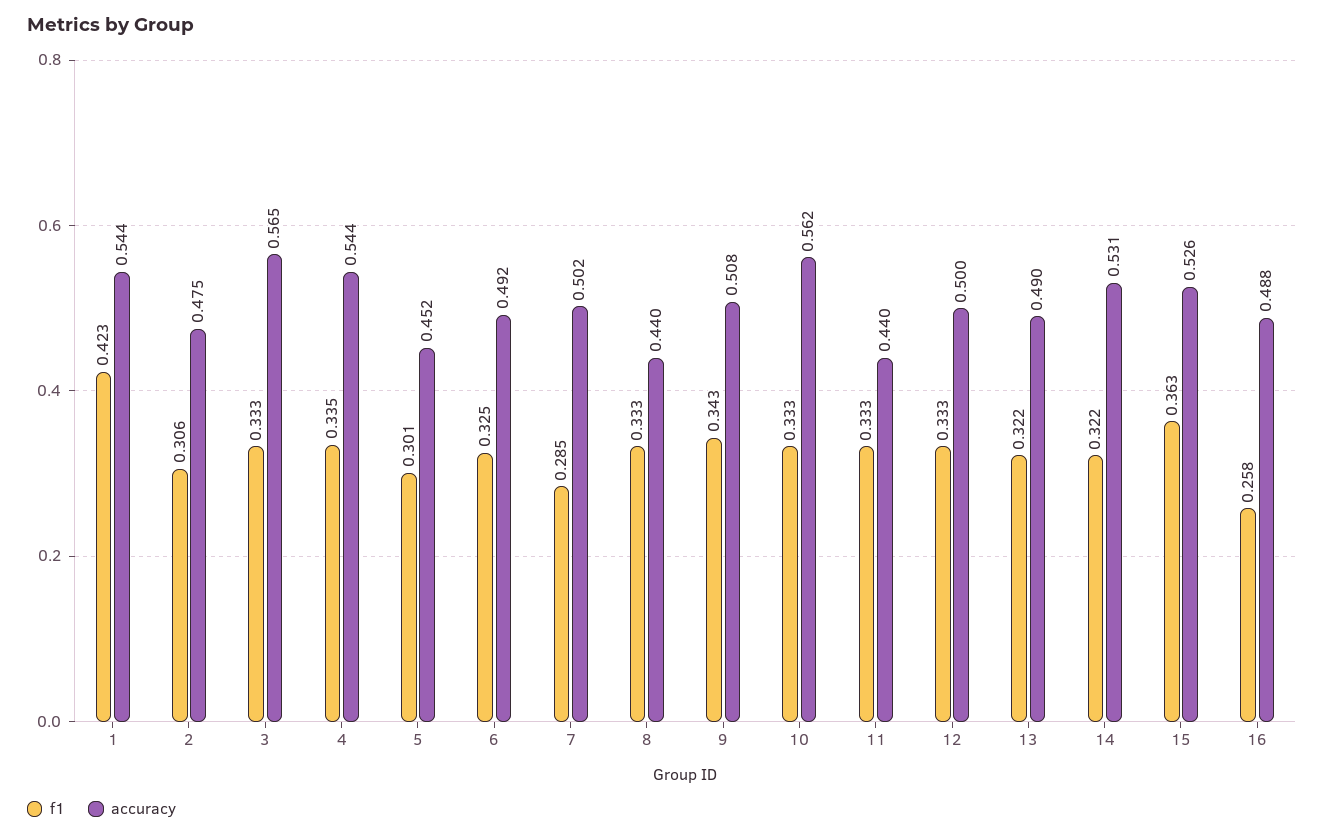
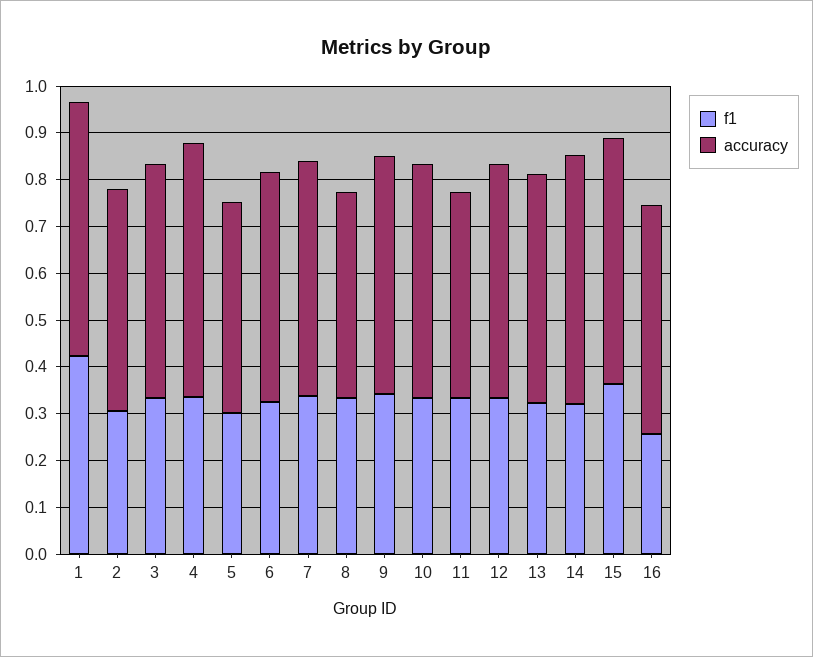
accuracy, 3: 0.565 -> 0.5
f1, 7: 0.285 -> 0.34
accuracy, 10: 0.562 -> 0.5

